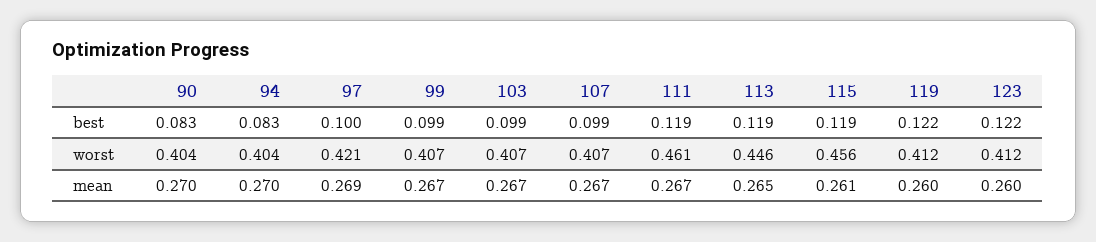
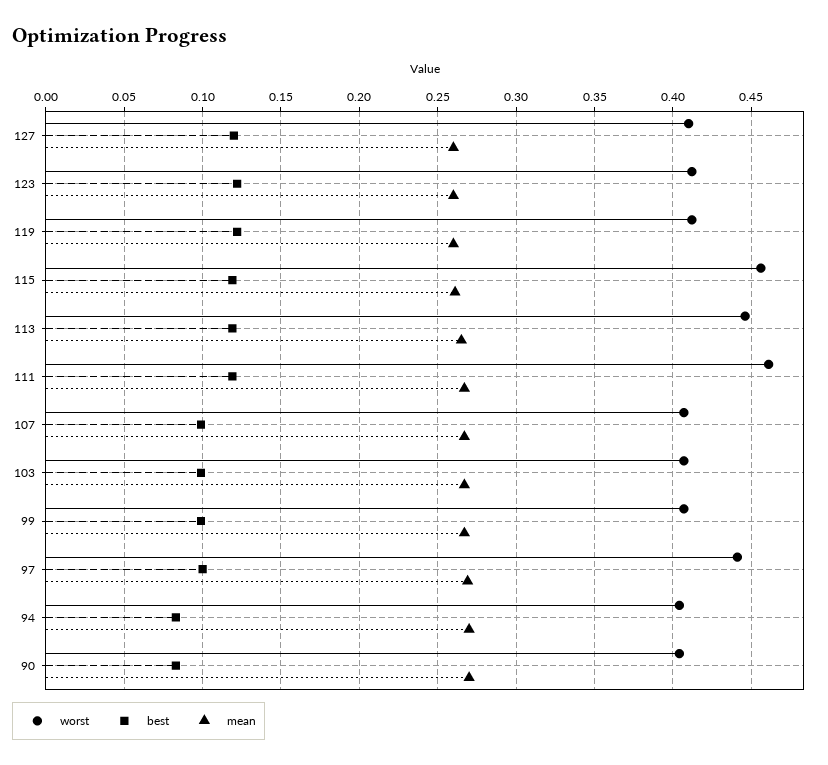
worst, 97: 0.421 -> 0.44
worst, 127: none -> 0.41
best, 127: none -> 0.12
mean, 127: none -> 0.26

